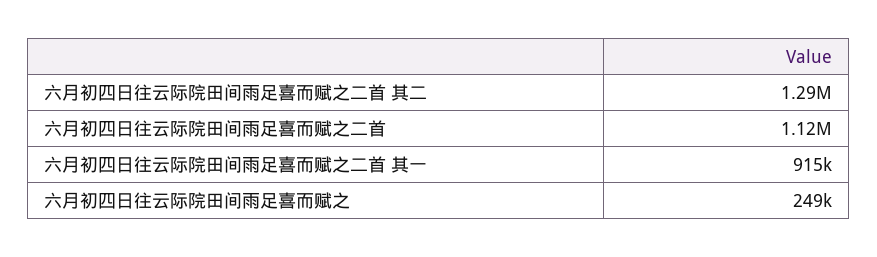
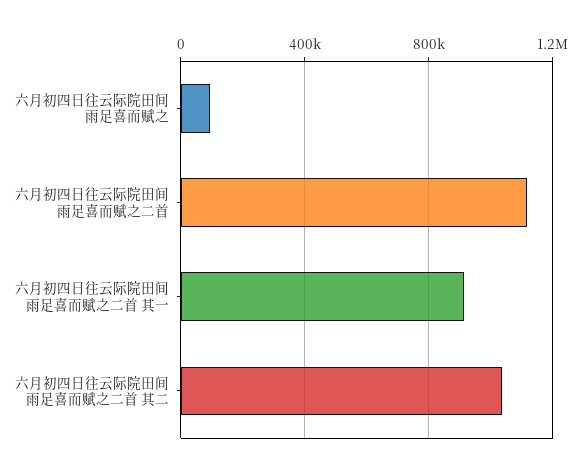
六月初四日往云际院田间雨足喜而赋之二首 其二: 1290000 -> 1050000
六月初四日往云际院田间雨足喜而赋之: 249000 -> 100000

